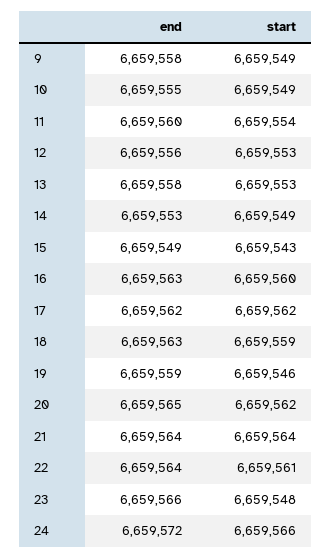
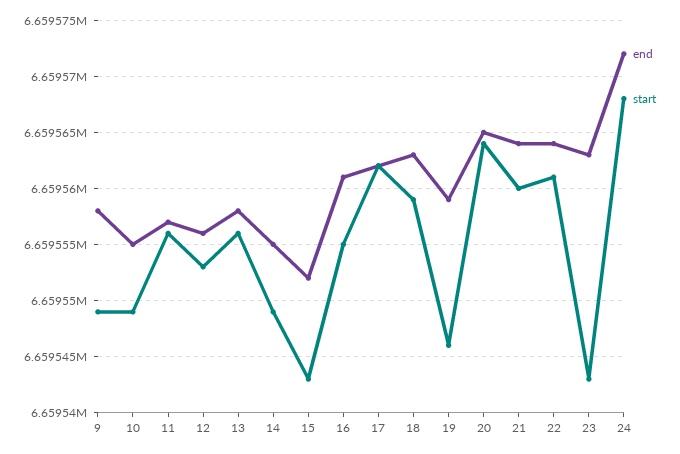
end, 11: 6659560 -> 6659557
start, 11: 6659554 -> 6659556
start, 13: 6659553 -> 6659556
end, 14: 6659553 -> 6659555
end, 15: 6659549 -> 6659552
end, 16: 6659563 -> 6659561
start, 16: 6659560 -> 6659555
start, 20: 6659562 -> 6659564
start, 21: 6659564 -> 6659560
end, 23: 6659566 -> 6659563
start, 23: 6659548 -> 6659543
start, 24: 6659566 -> 6659568

